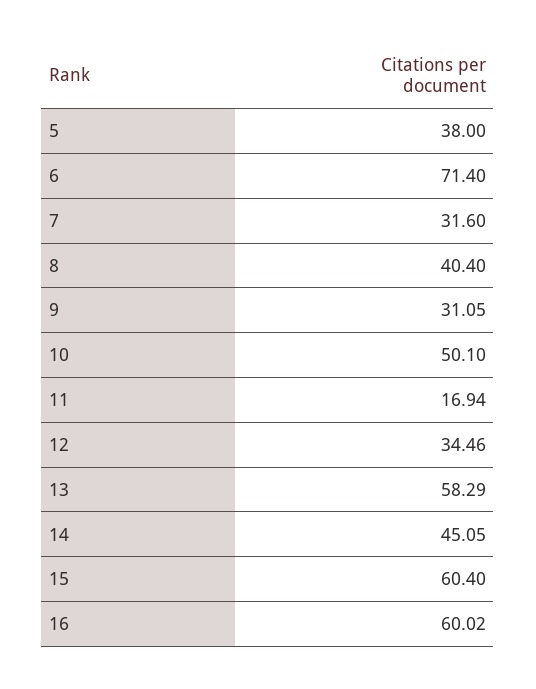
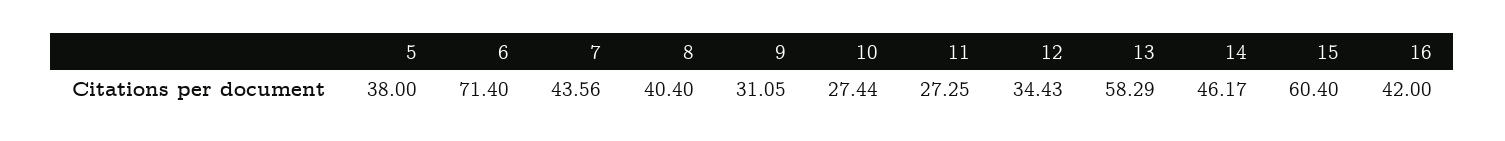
7: 31.6 -> 43.56
10: 50.1 -> 27.44
11: 16.94 -> 27.25
12: 34.46 -> 34.43
14: 45.05 -> 46.17
16: 60.02 -> 42

